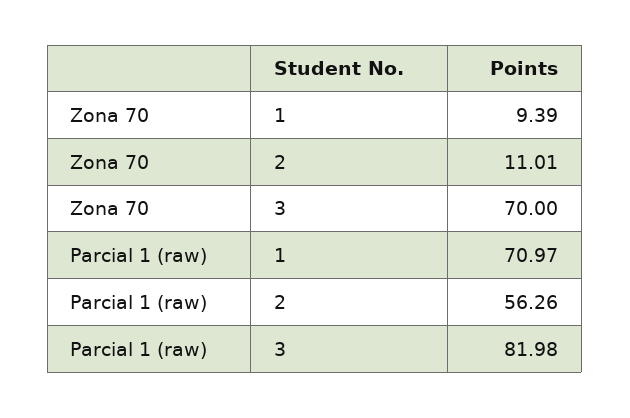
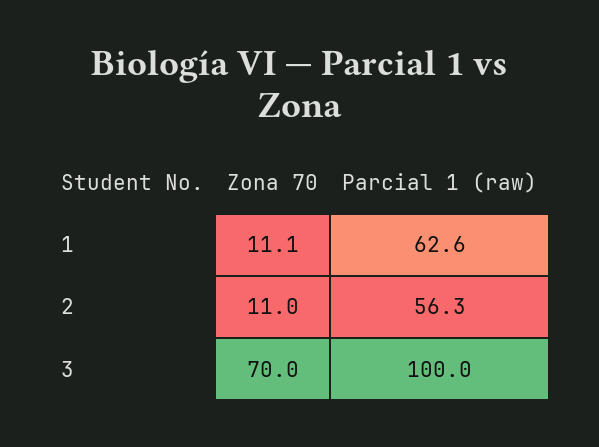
Zona 70, 1: 9.39 -> 11.1
Parcial 1 (raw), 1: 70.97 -> 62.6
Parcial 1 (raw), 3: 81.98 -> 100

